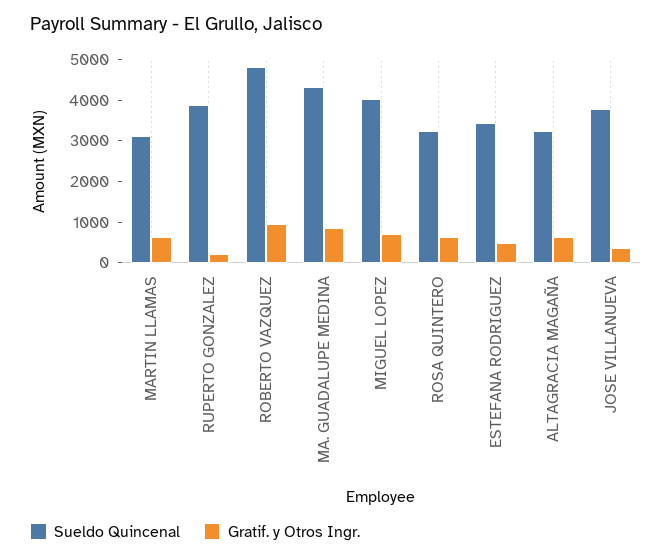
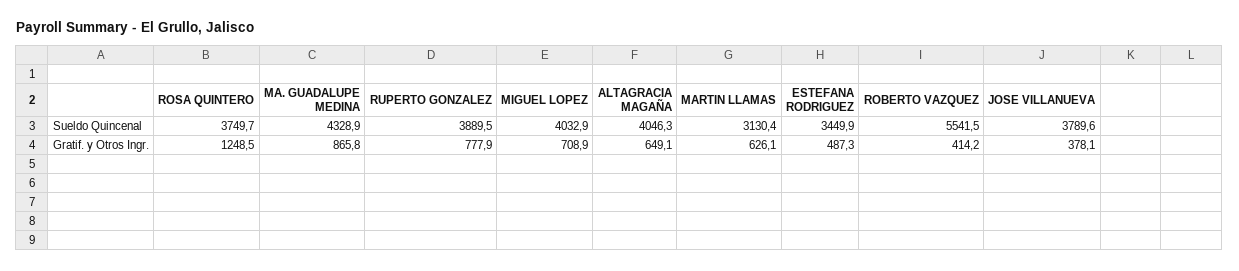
Gratif. y Otros Ingr., RUPERTO GONZALEZ: 200 -> 777.9
Sueldo Quincenal, ROBERTO VAZQUEZ: 4800 -> 5541.5
Gratif. y Otros Ingr., ROBERTO VAZQUEZ: 1000 -> 414.2
Sueldo Quincenal, ROSA QUINTERO: 3200 -> 3749.7
Gratif. y Otros Ingr., ROSA QUINTERO: 600 -> 1248.5
Sueldo Quincenal, ALTAGRACIA MAGAÑA: 3200 -> 4046.3

